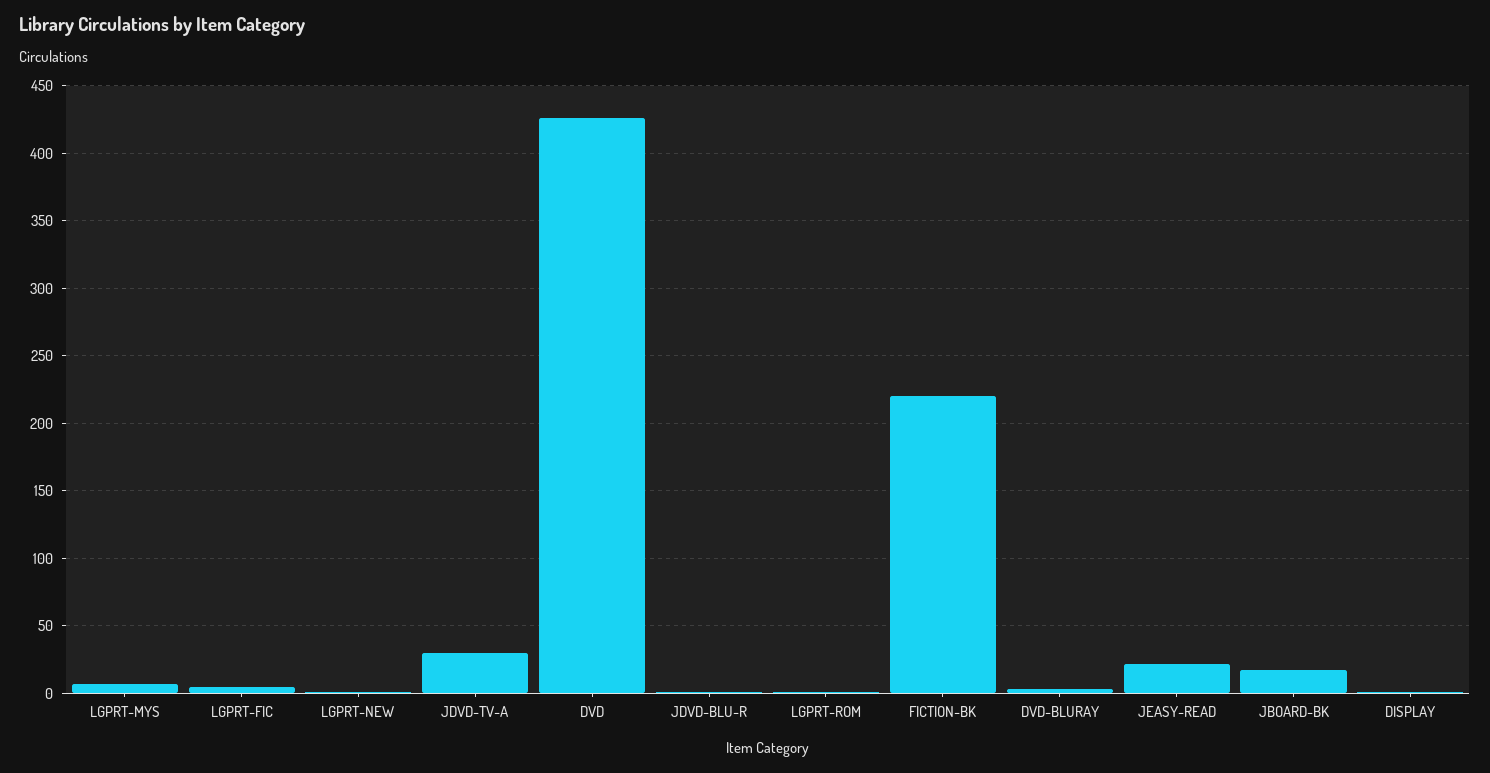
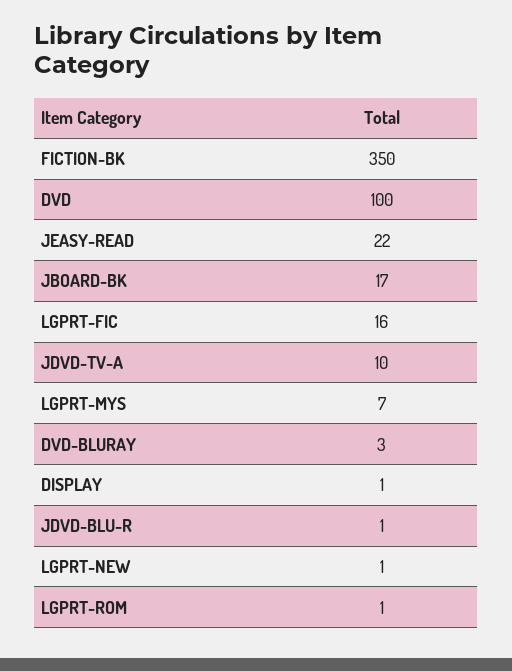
LGPRT-FIC: 5 -> 16
JDVD-TV-A: 30 -> 10
DVD: 425 -> 100
FICTION-BK: 220 -> 350

